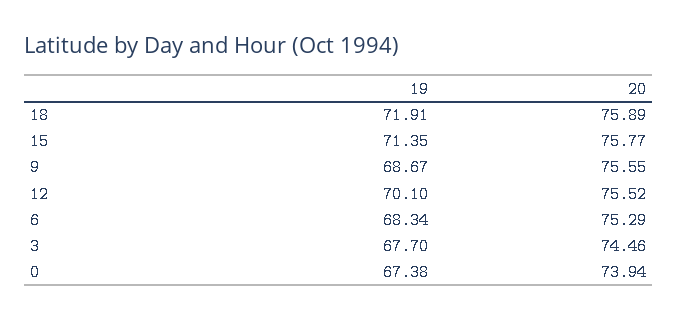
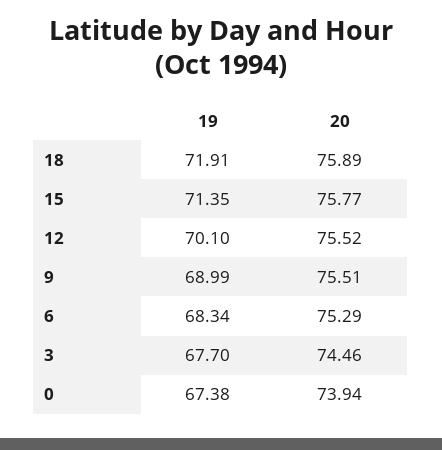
19, 9: 68.67 -> 68.99
20, 9: 75.55 -> 75.51

